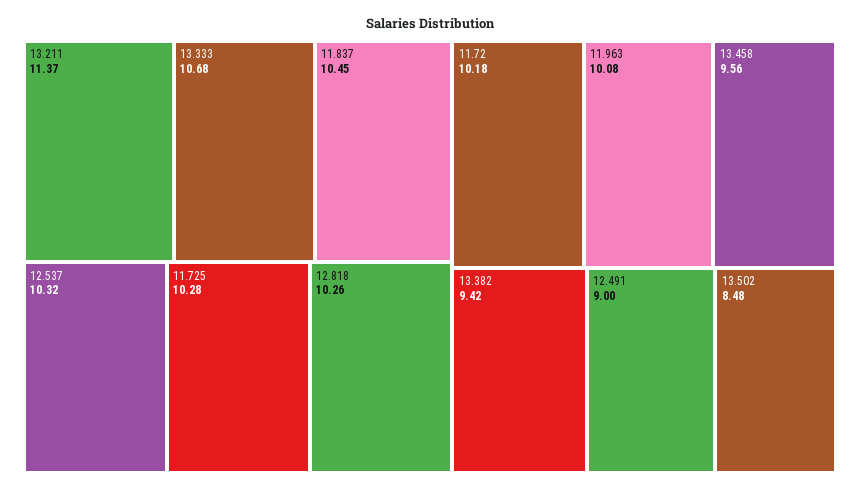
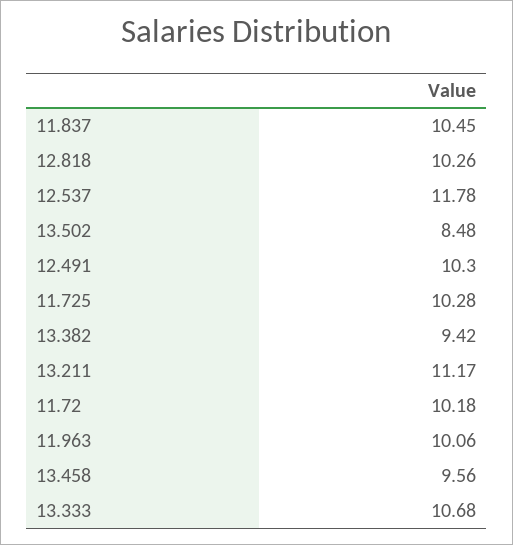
13.211: 11.37 -> 11.17
12.537: 10.32 -> 11.78
11.963: 10.08 -> 10.06
12.491: 9 -> 10.3

